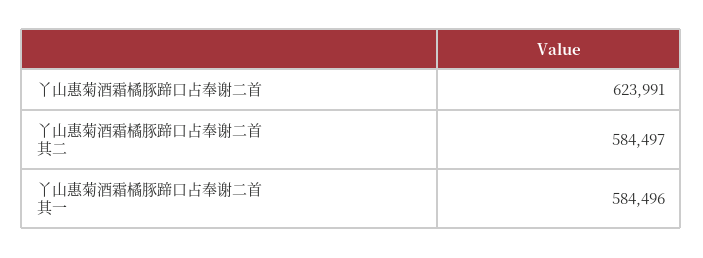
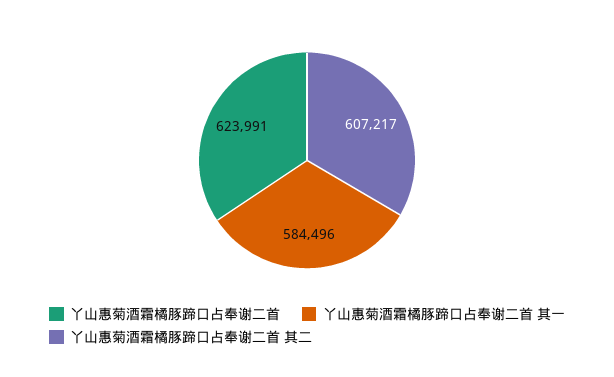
丫山惠菊酒霜橘豚蹄口占奉谢二首 其二: 584497 -> 607217

